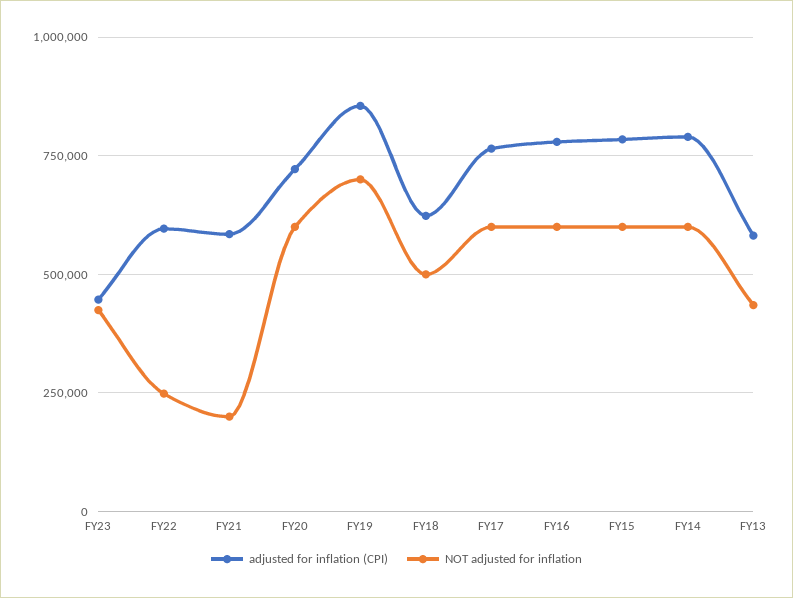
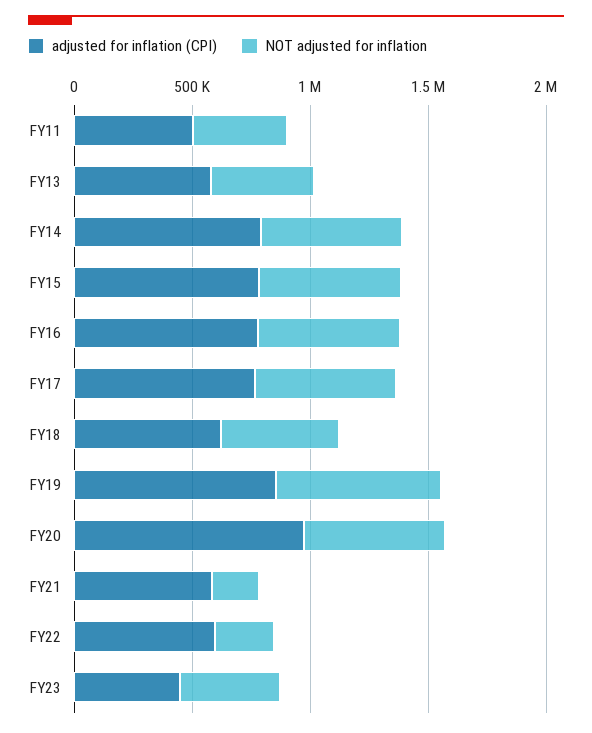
adjusted for inflation (CPI), FY20: 725000 -> 1000000
adjusted for inflation (CPI), FY11: none -> 500000
NOT adjusted for inflation, FY11: none -> 400000

